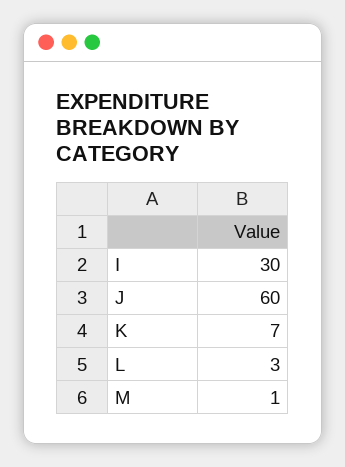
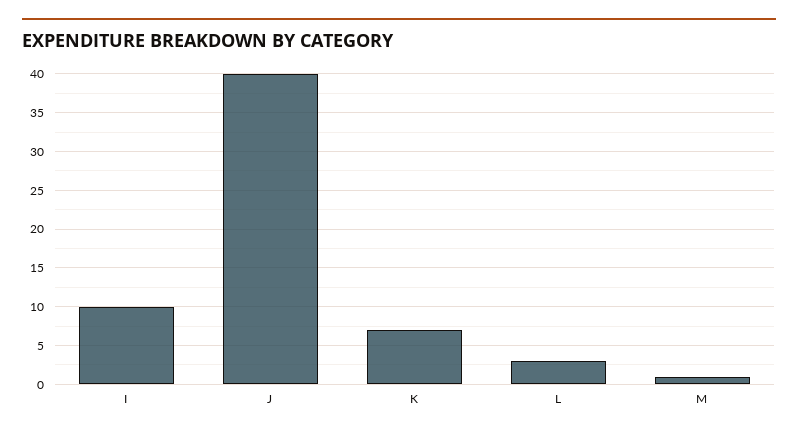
I: 30 -> 10
J: 60 -> 40

